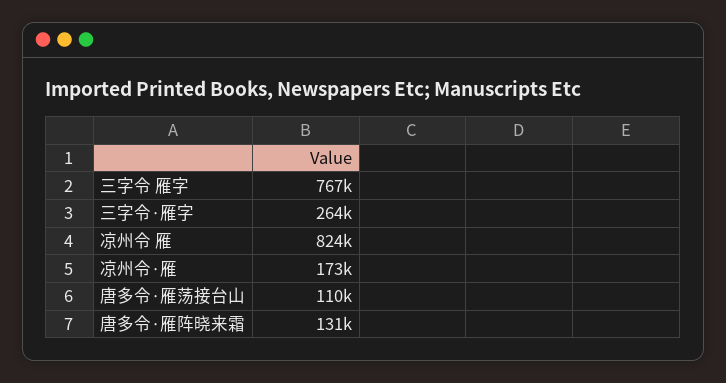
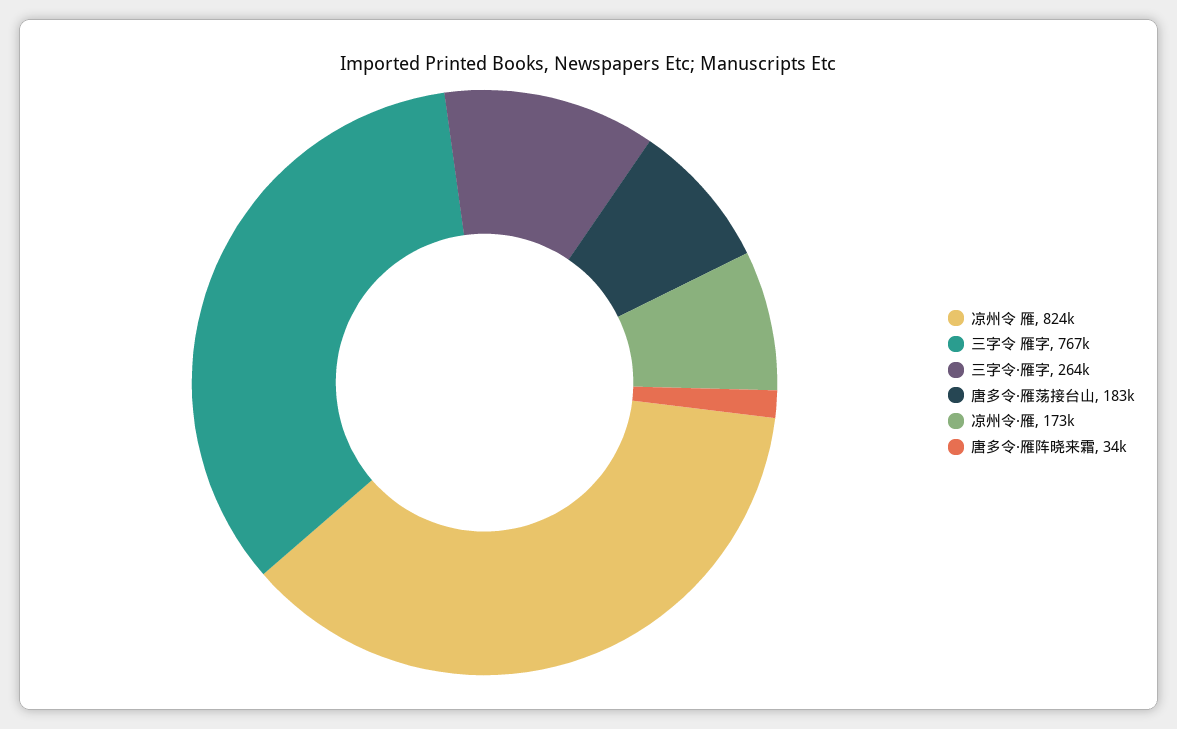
唐多令·雁荡接台山: 110000 -> 183000
唐多令·雁阵晓来霜: 131000 -> 34000

